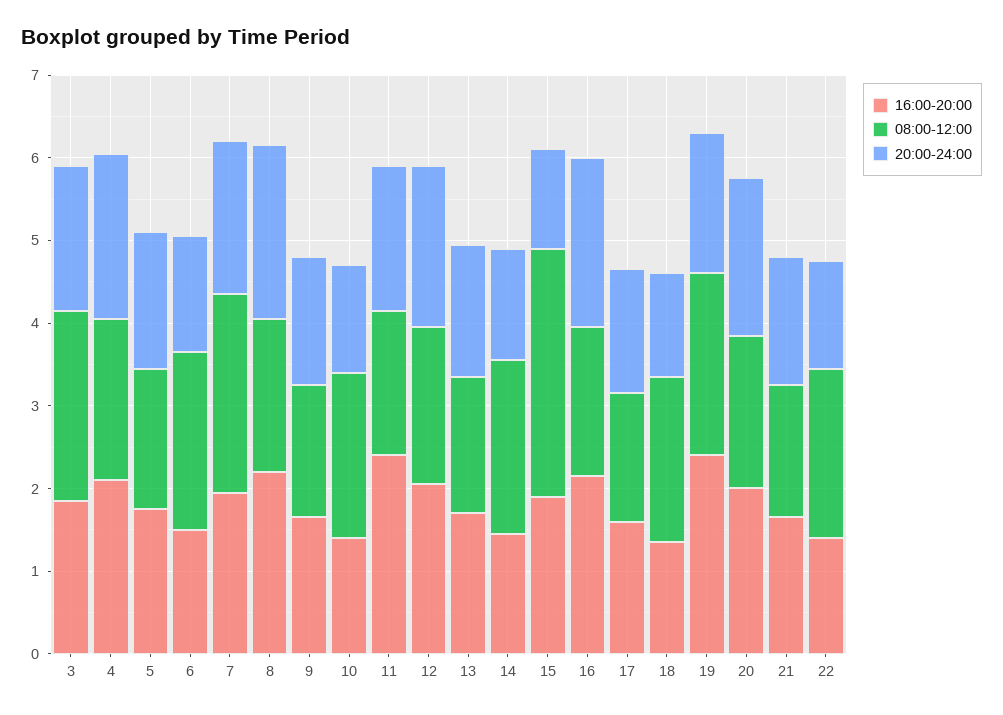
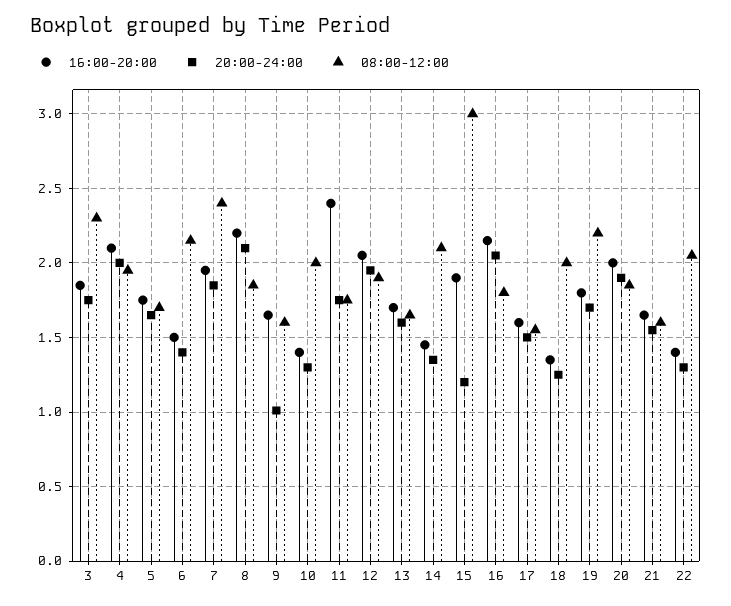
20:00-24:00, 9: 1.6 -> 1
16:00-20:00, 19: 2.4 -> 1.8

